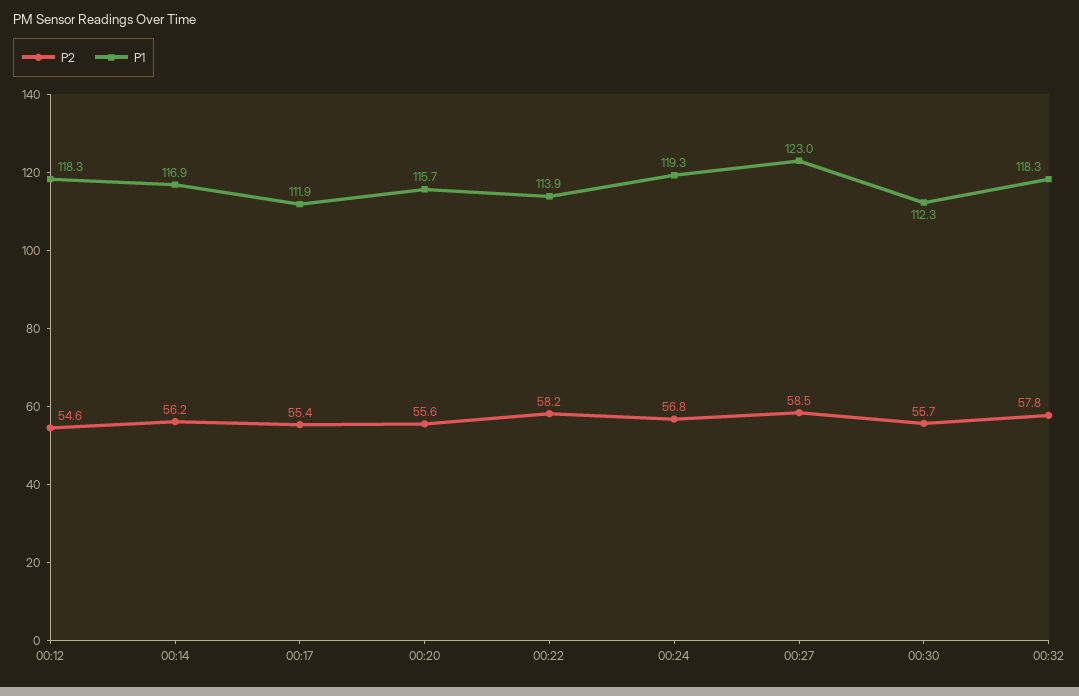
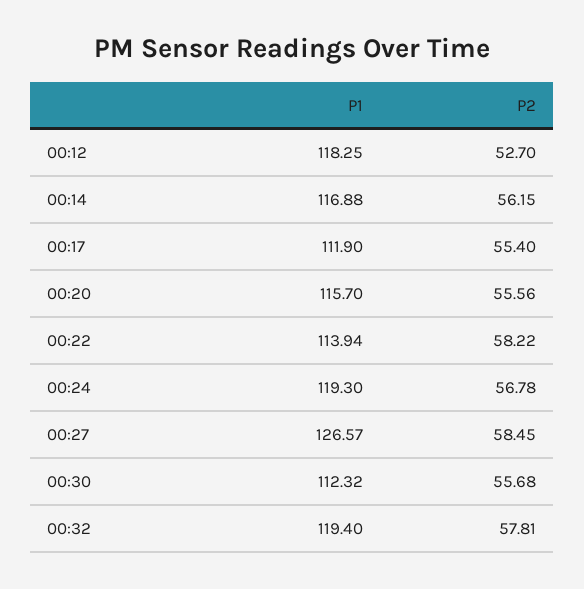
P2, 00:12: 54.6 -> 52.7
P1, 00:27: 123 -> 126.57
P1, 00:32: 118.3 -> 119.4

